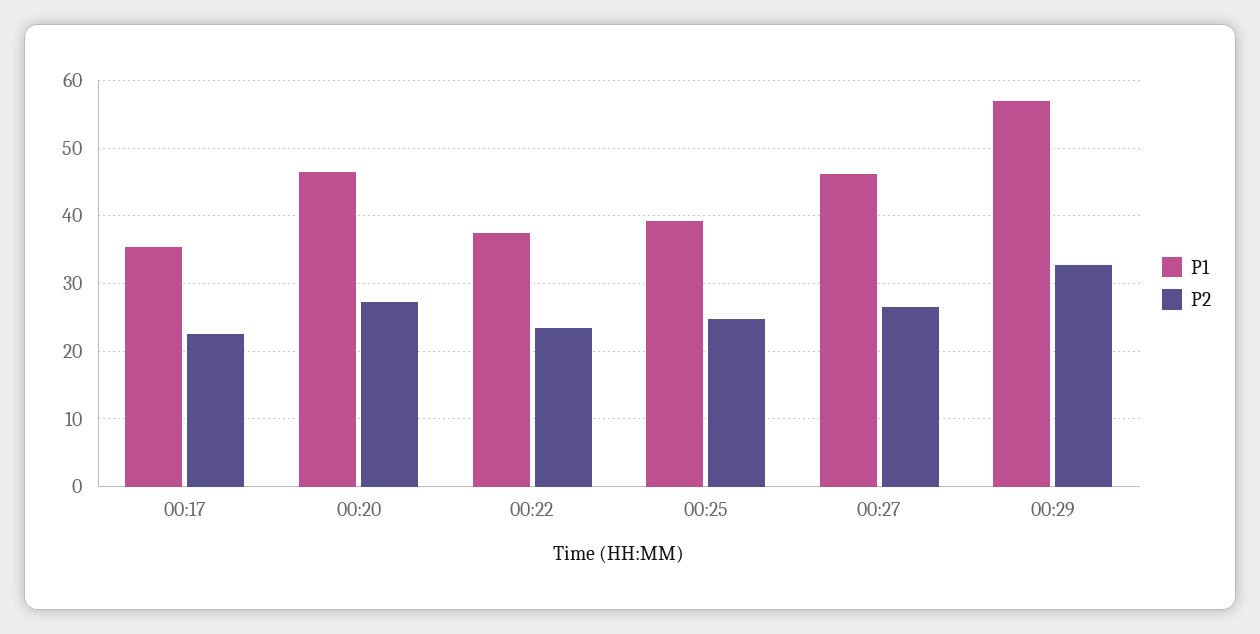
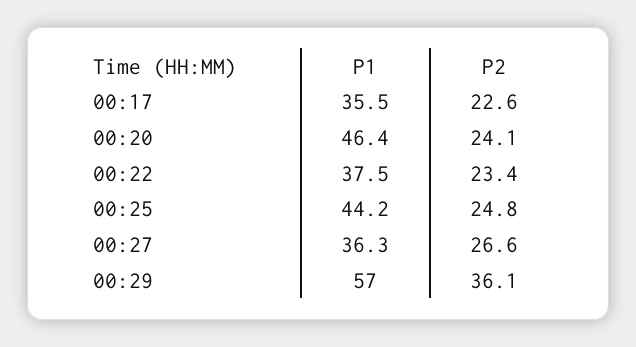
P2, 00:20: 27 -> 24.1
P1, 00:25: 39 -> 44.2
P1, 00:27: 46 -> 36.3
P2, 00:29: 33 -> 36.1

